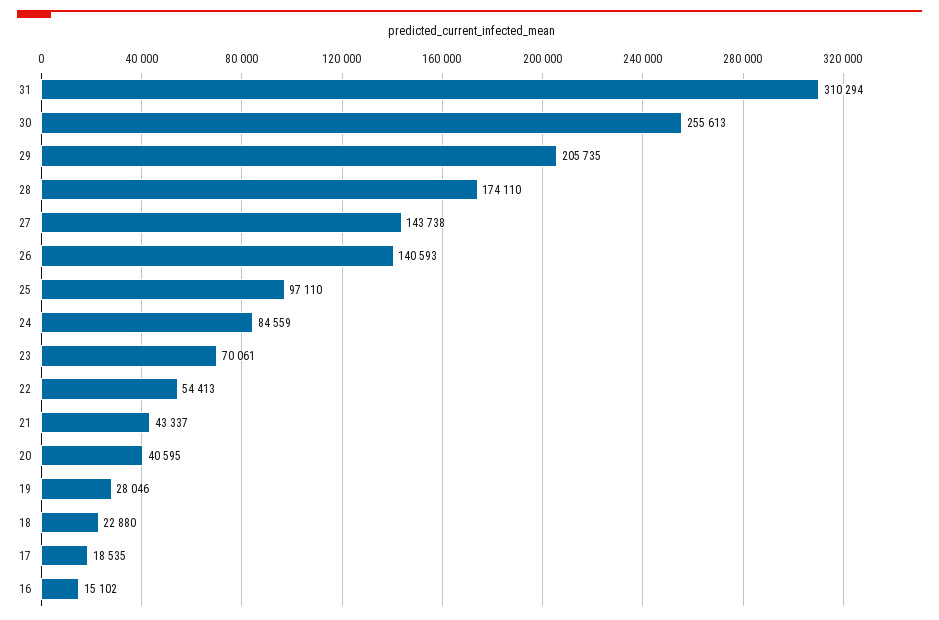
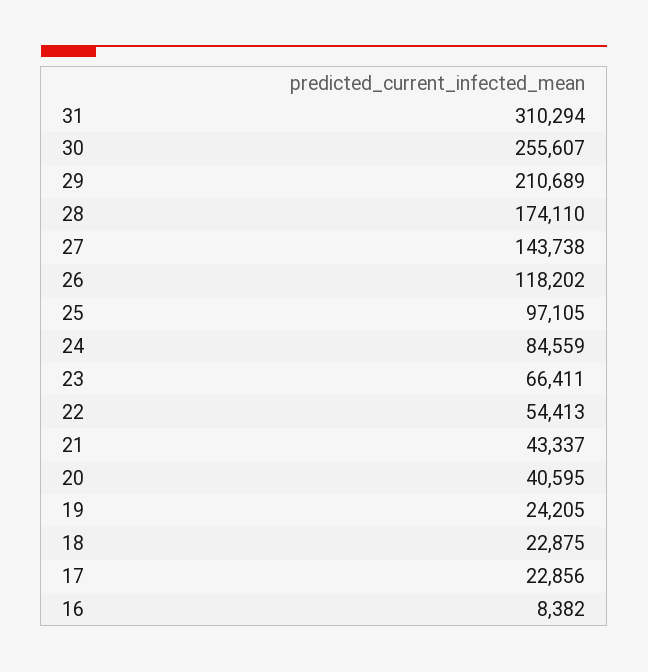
30: 255613 -> 255607
29: 205735 -> 210689
26: 140593 -> 118202
25: 97110 -> 97105
23: 70061 -> 66411
19: 28046 -> 24205
18: 22880 -> 22875
17: 18535 -> 22856
16: 15102 -> 8382

